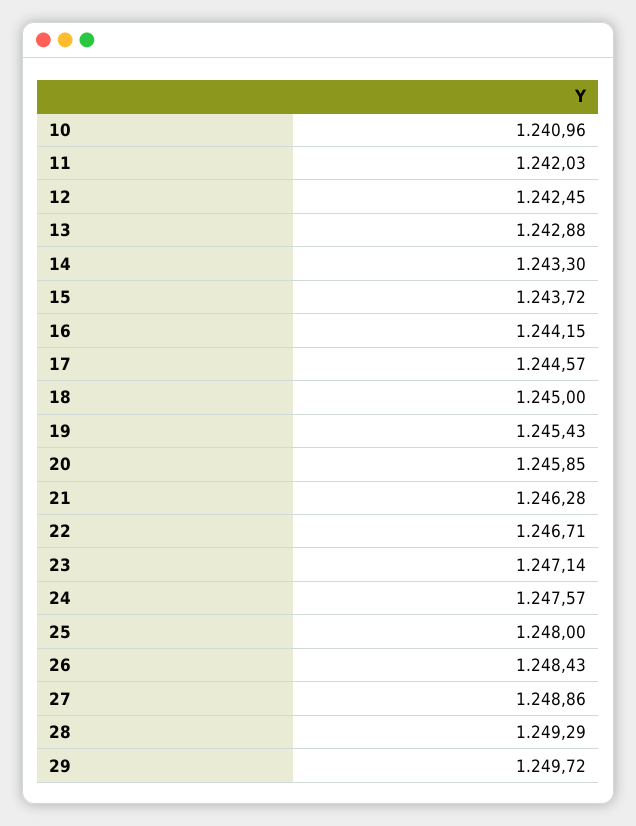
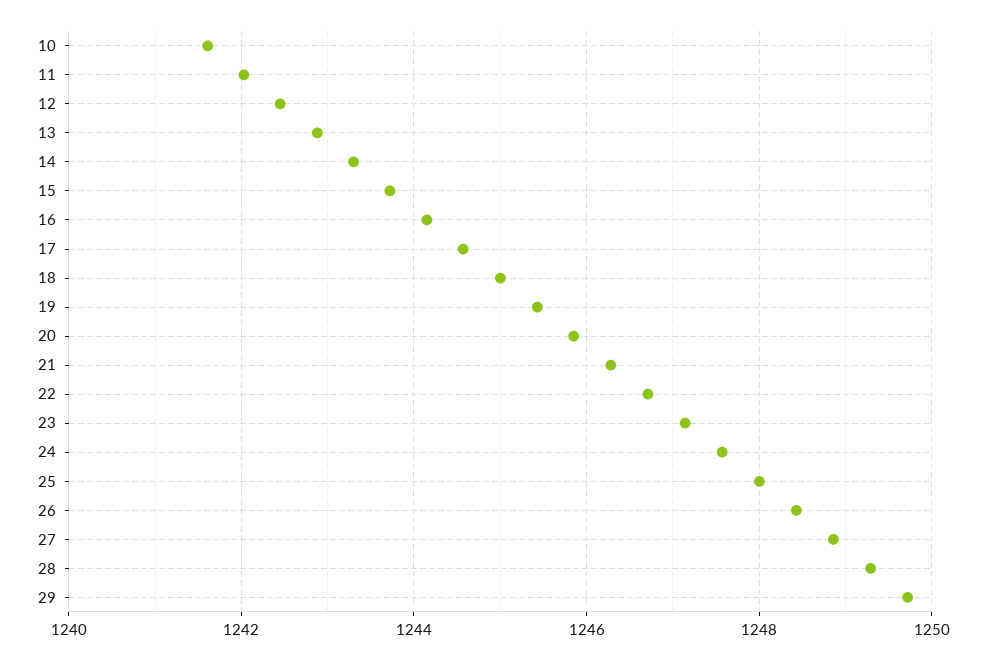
10: 1240.96 -> 1241.6

